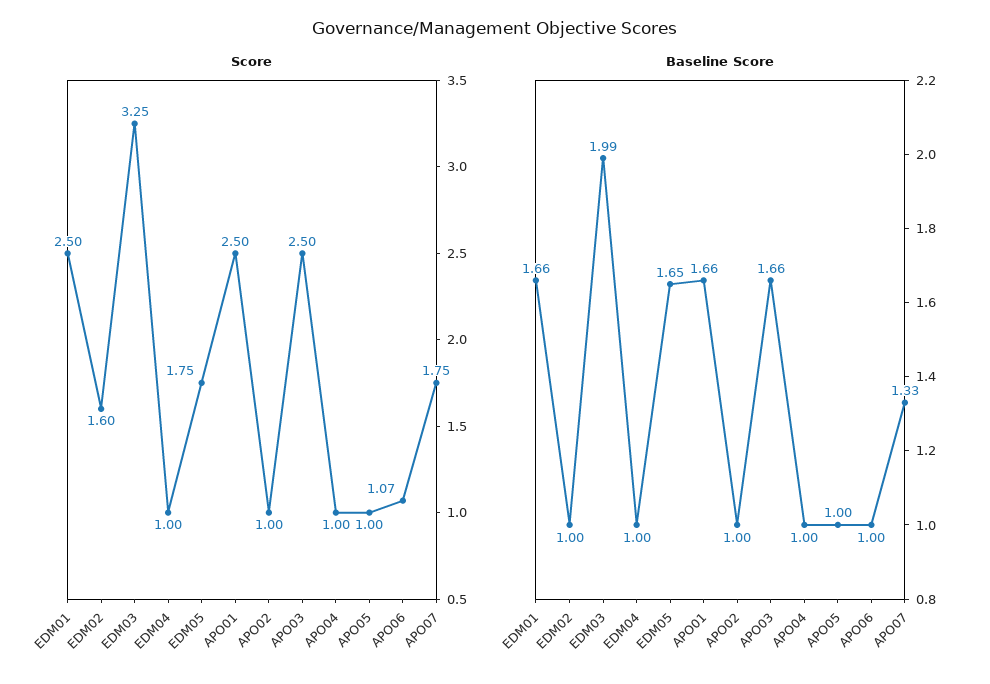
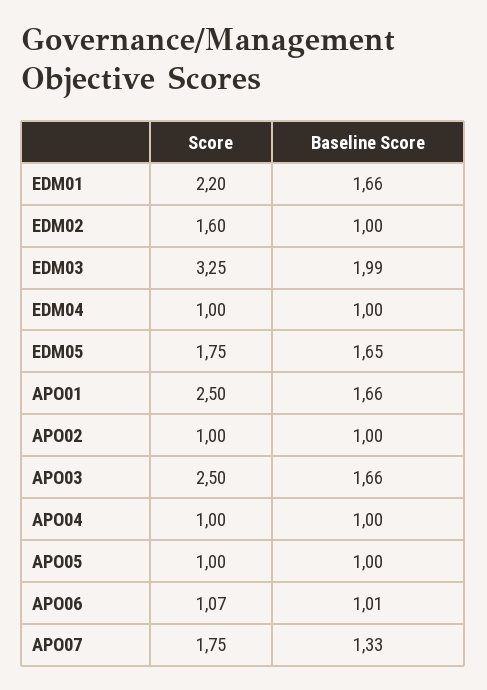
Score, EDM01: 2.5 -> 2.2
Baseline Score, APO06: 1 -> 1.01

